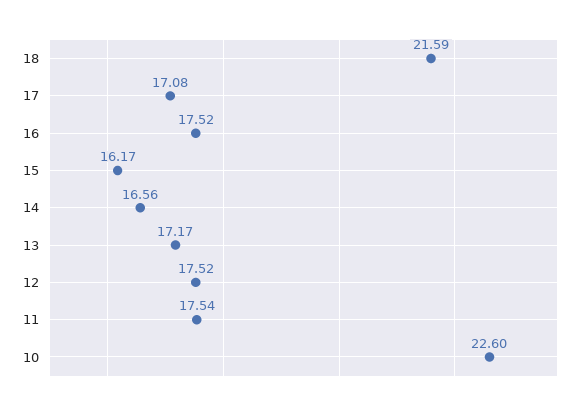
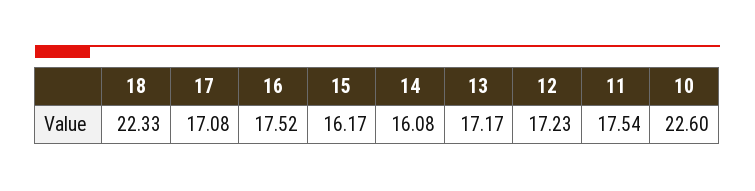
18: 21.59 -> 22.33
14: 16.56 -> 16.08
12: 17.52 -> 17.23

